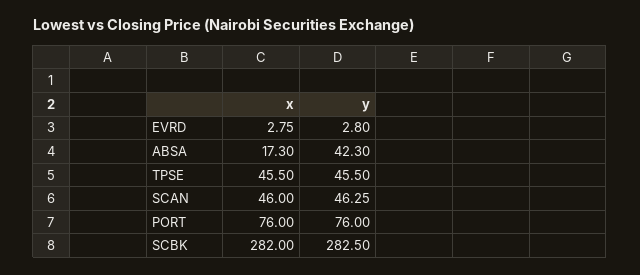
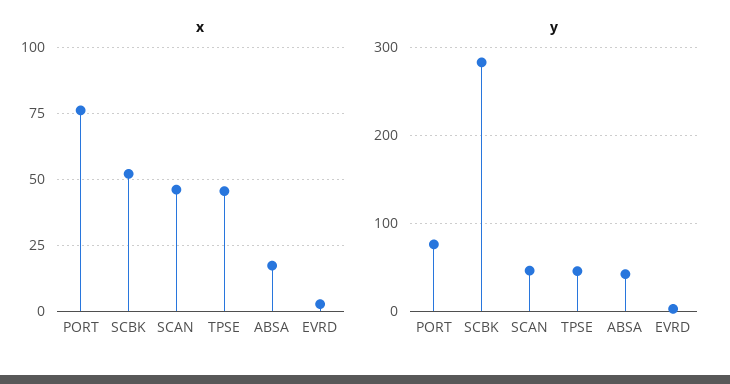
x, SCBK: 282 -> 52.5

